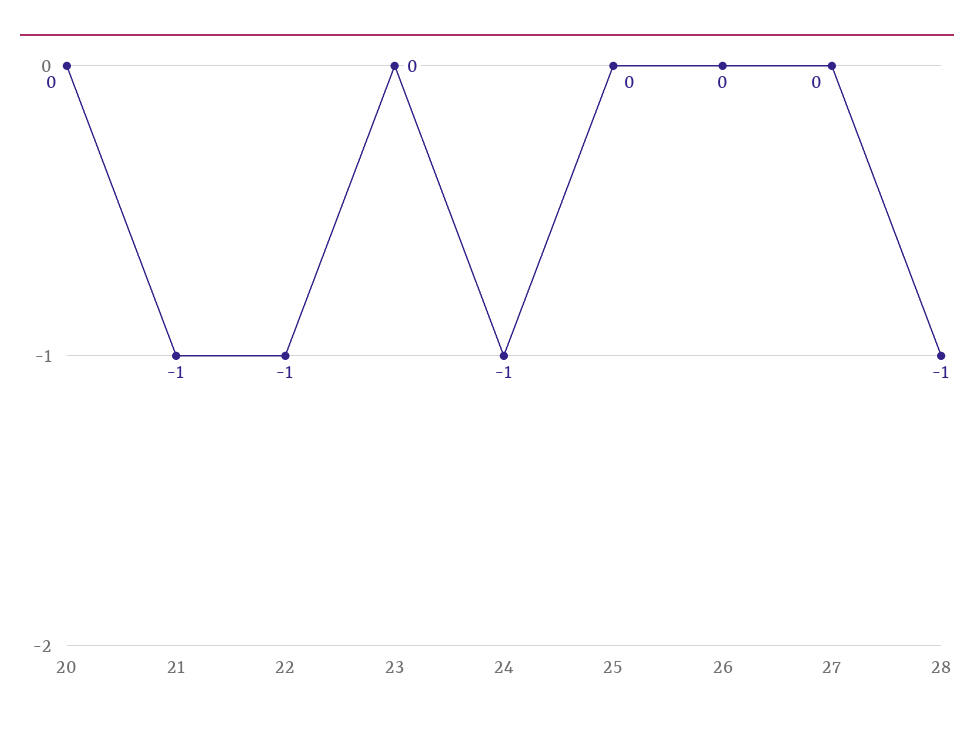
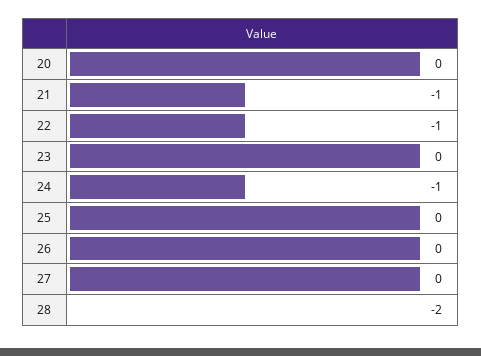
28: -1 -> -2

